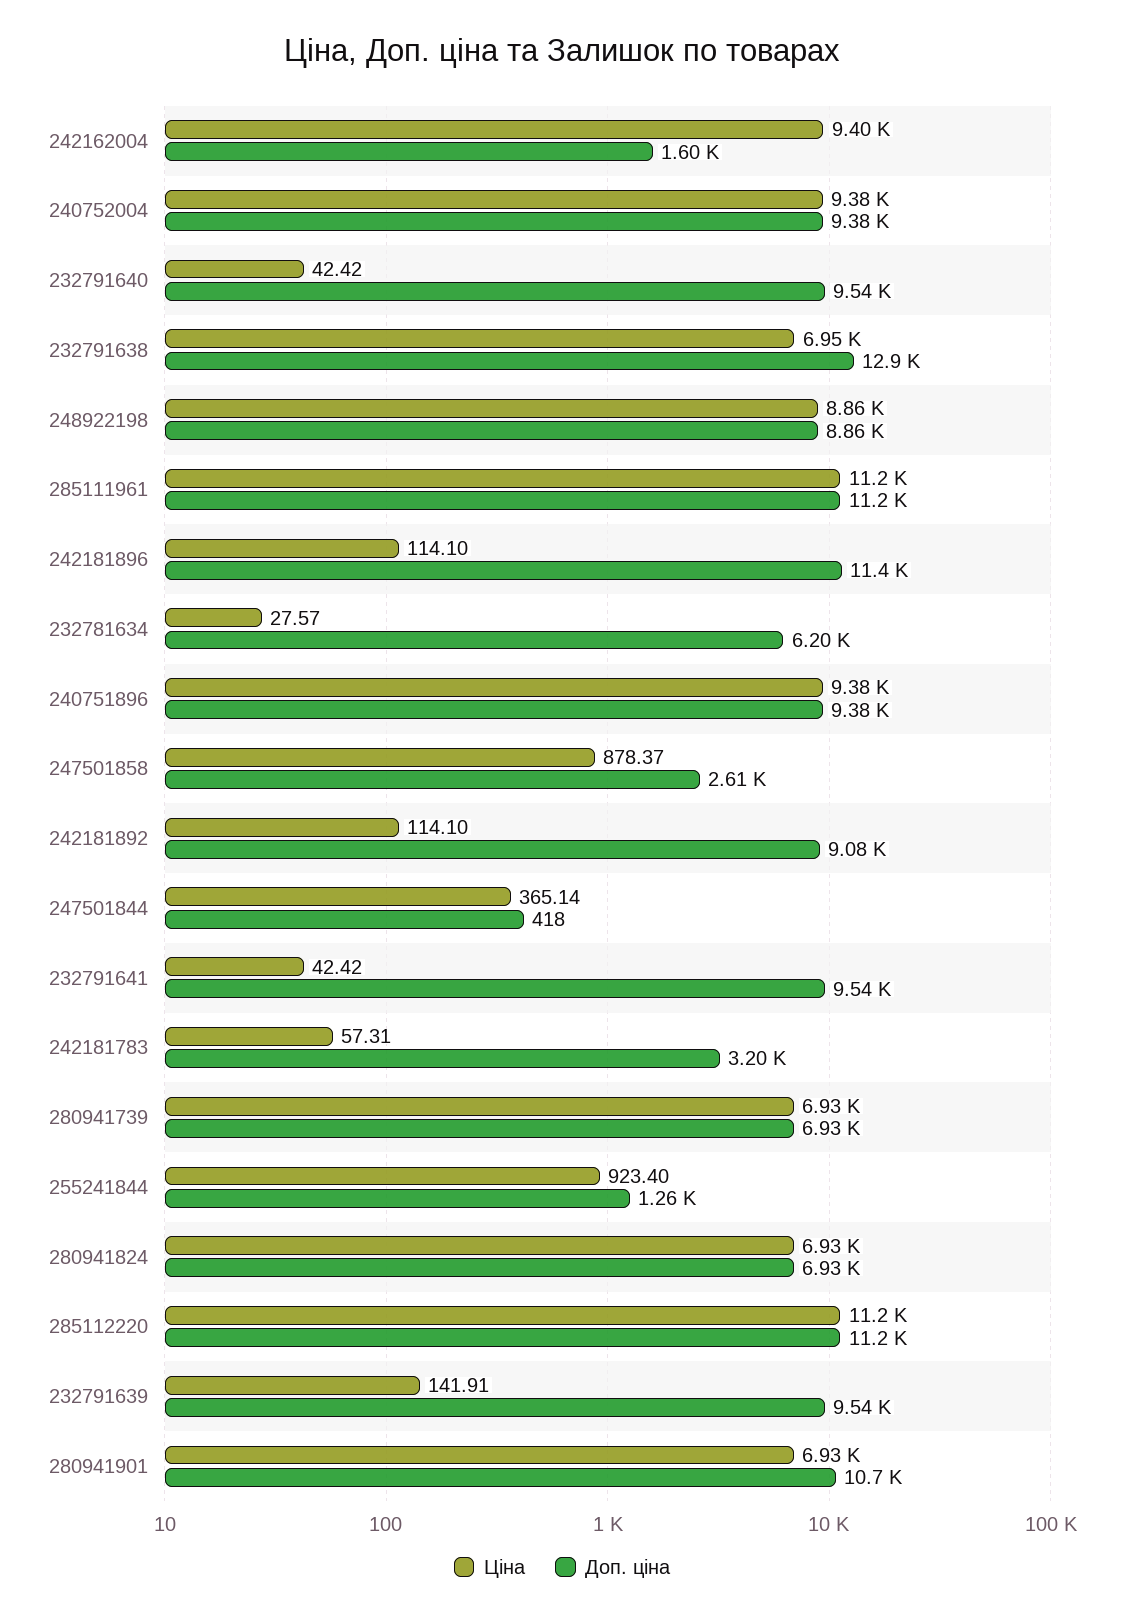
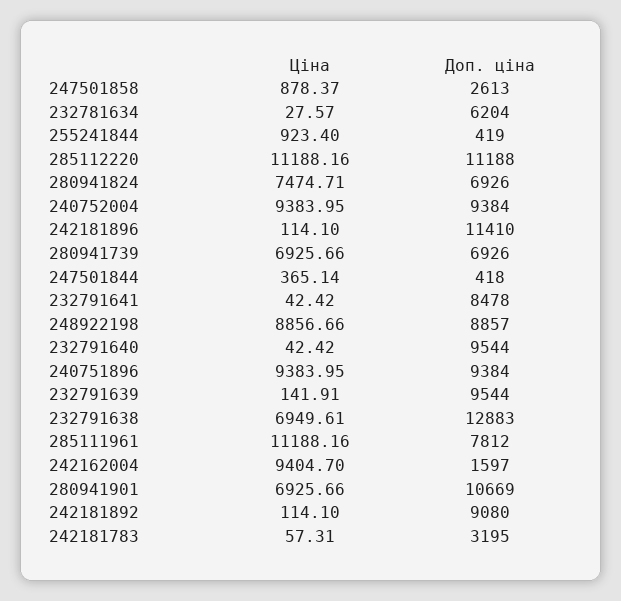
Доп. ціна, 285111961: 11200 -> 7812
Доп. ціна, 232791641: 9540 -> 8478
Доп. ціна, 255241844: 1260 -> 419
Ціна, 280941824: 6930 -> 7474.71

